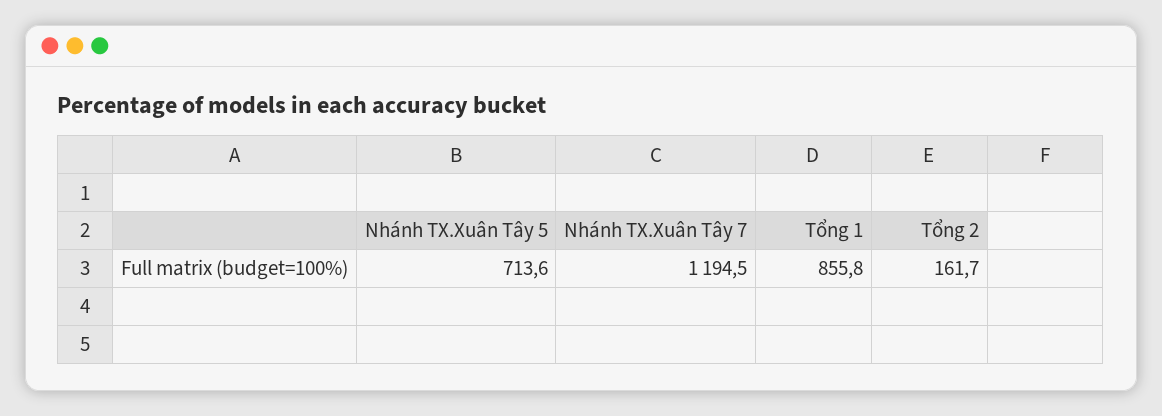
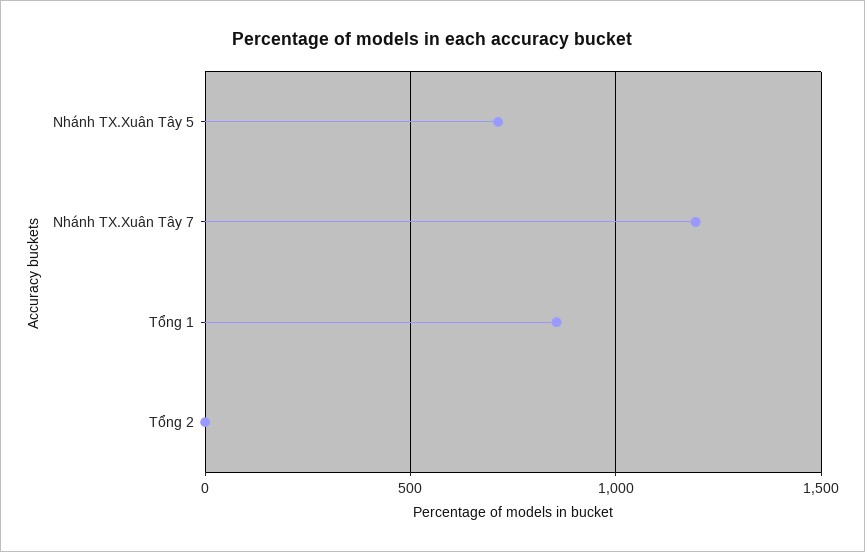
Tổng 2: 161.7 -> 0

